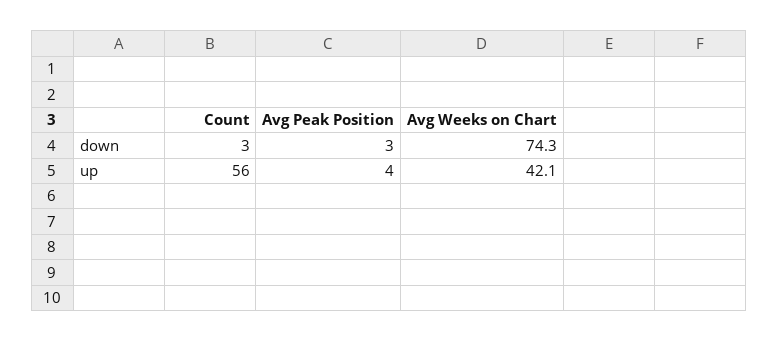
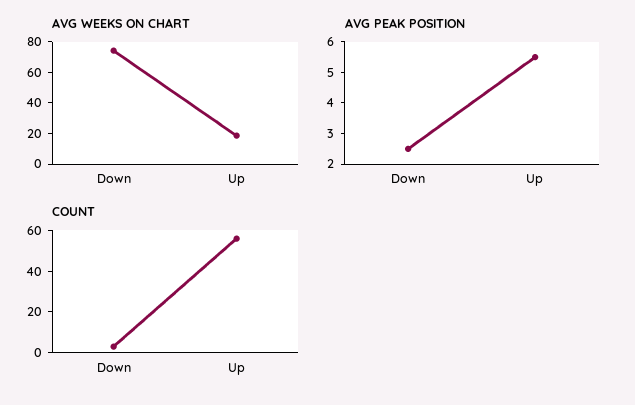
Avg Peak Position, down: 3 -> 2.5
Avg Peak Position, up: 4 -> 5.5
Avg Weeks on Chart, up: 42.1 -> 20

